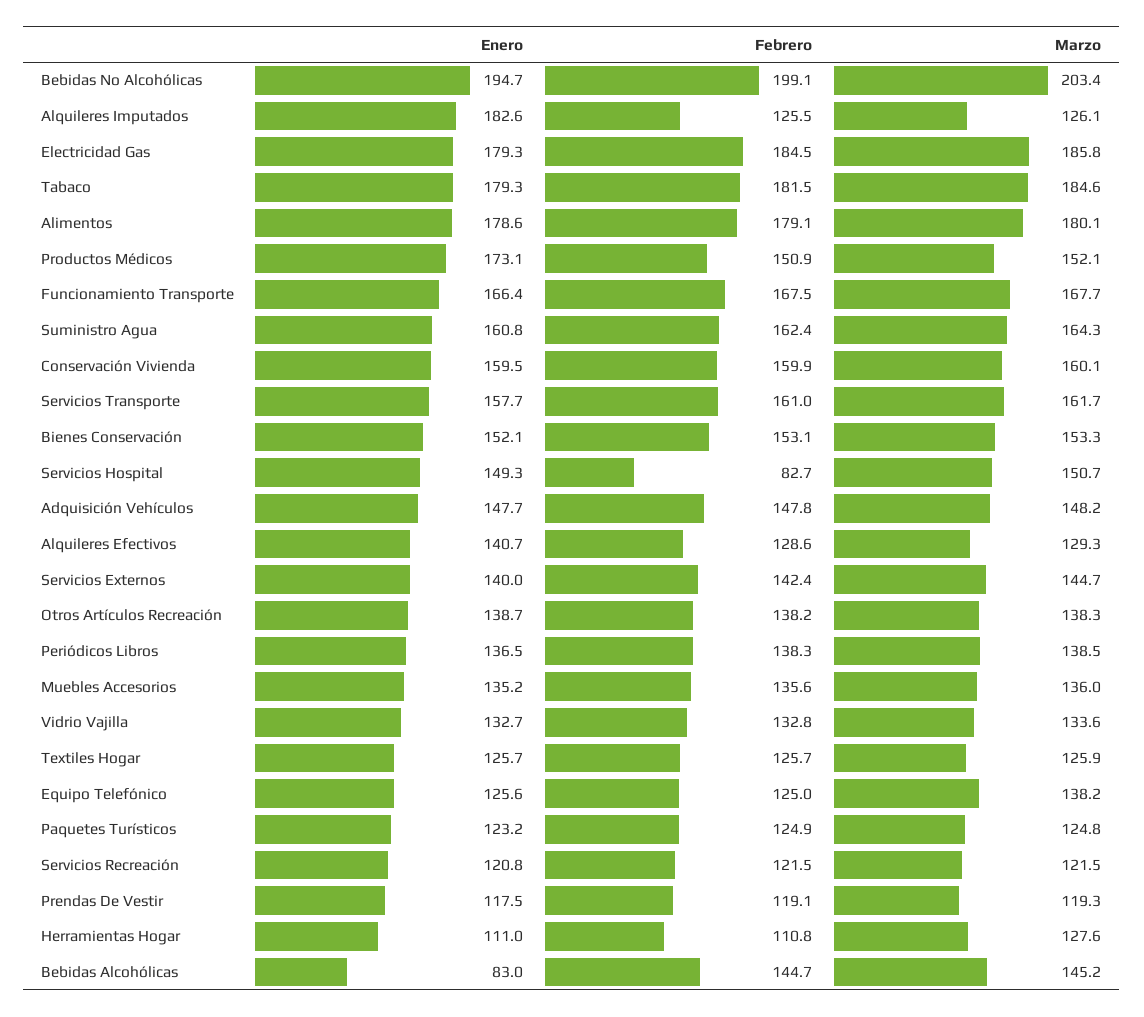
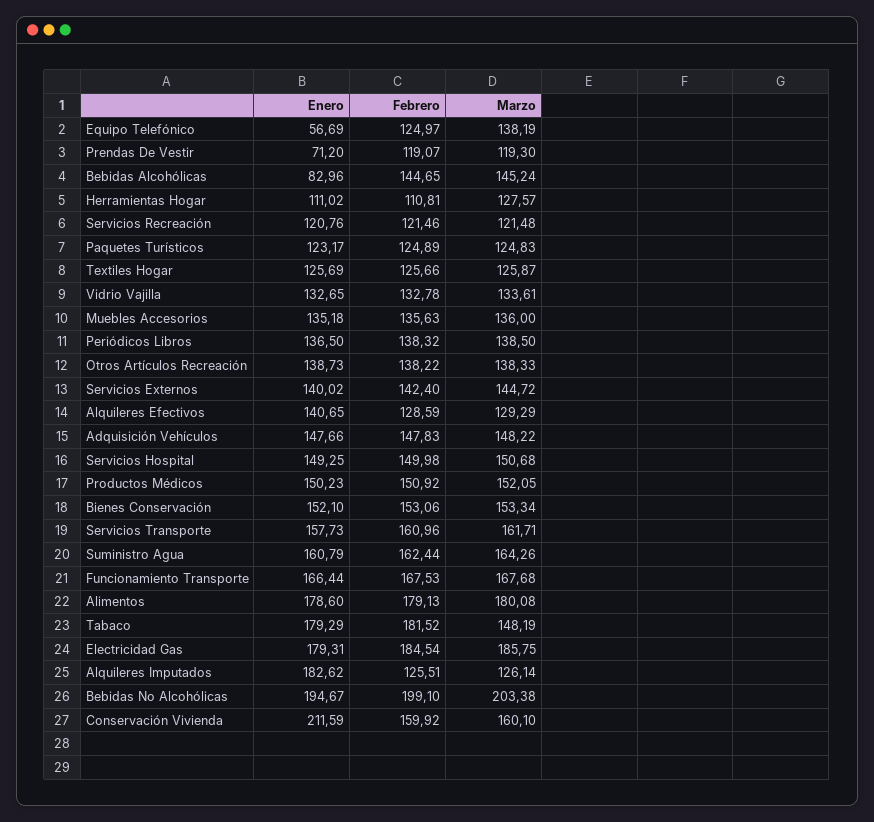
Marzo, Tabaco: 184.6 -> 148.19
Enero, Productos Médicos: 173.1 -> 150.23
Enero, Conservación Vivienda: 159.5 -> 211.59
Febrero, Servicios Hospital: 82.7 -> 149.98
Enero, Equipo Telefónico: 125.6 -> 56.69
Enero, Prendas De Vestir: 117.5 -> 71.2

